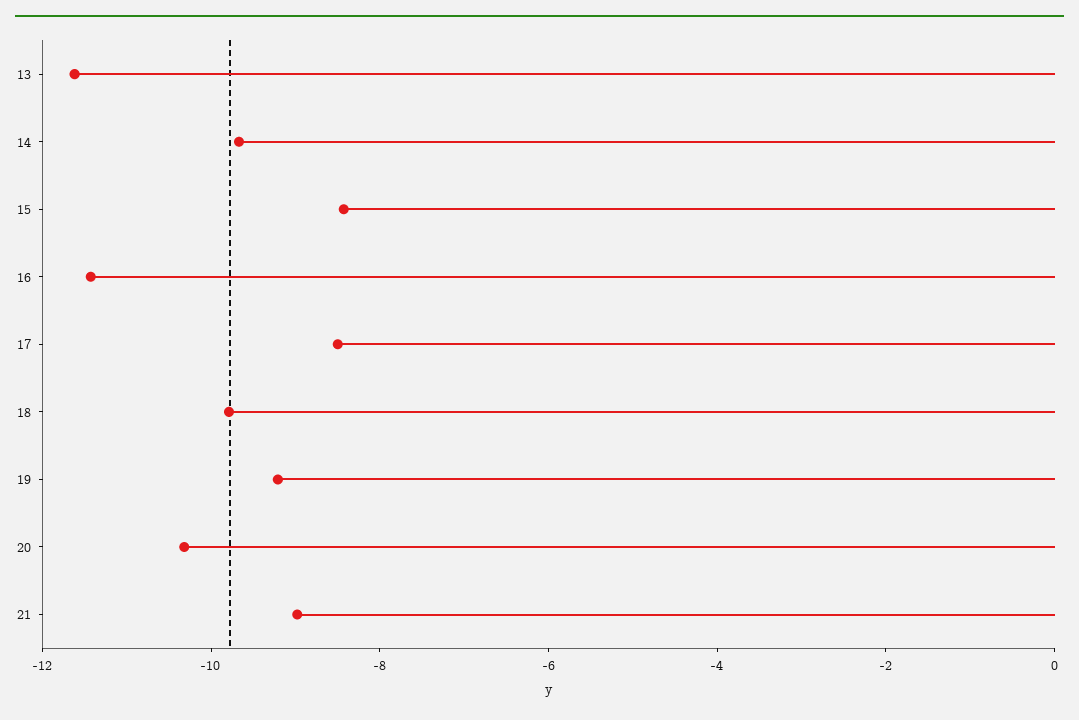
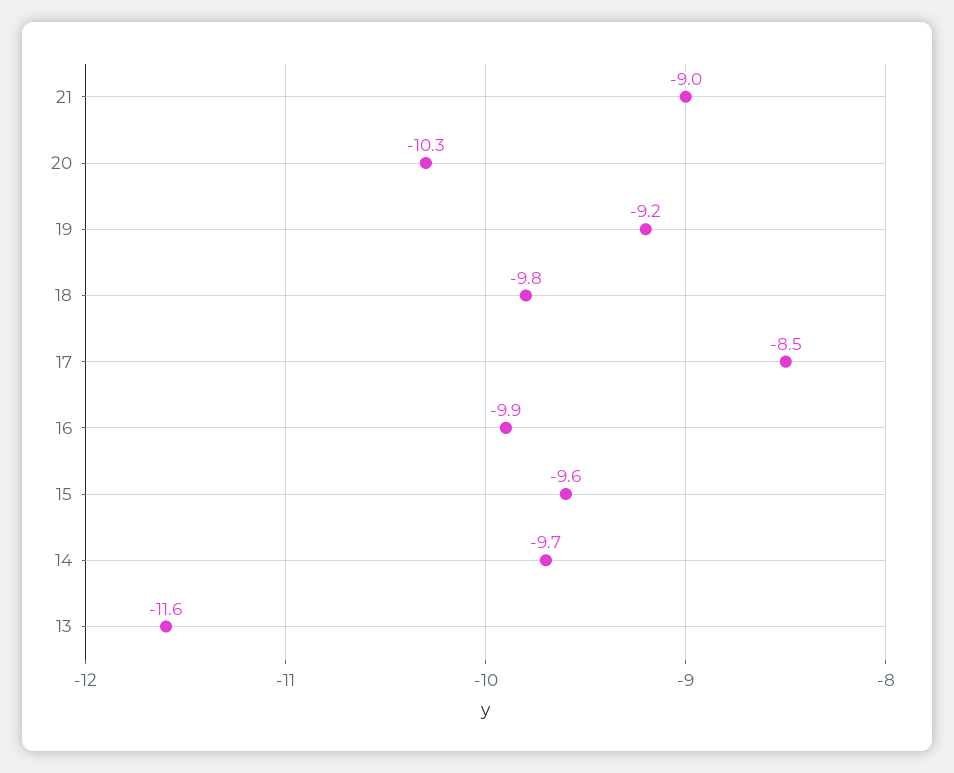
15: -8.5 -> -9.6
16: -11.5 -> -9.9

